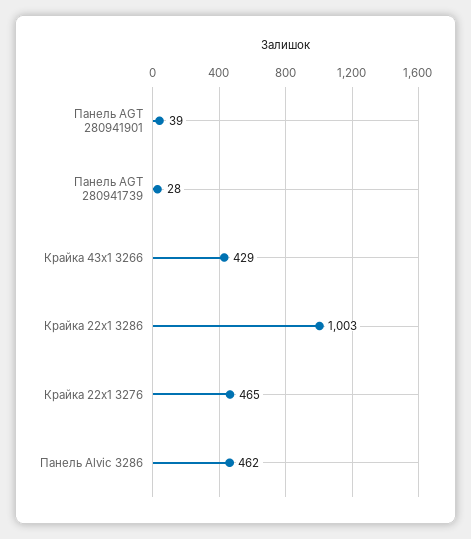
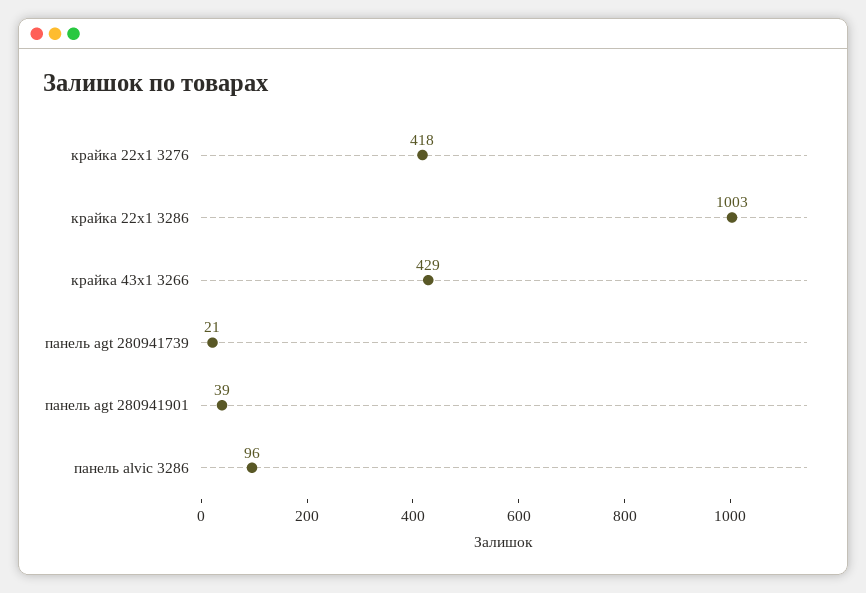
Панель AGT 280941739: 28 -> 21
Крайка 22x1 3276: 465 -> 418
Панель Alvic 3286: 462 -> 96

